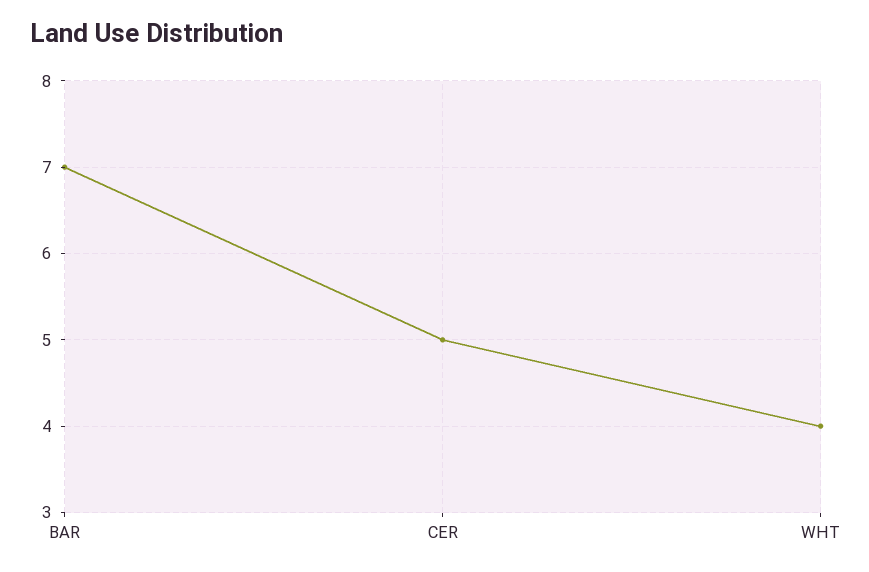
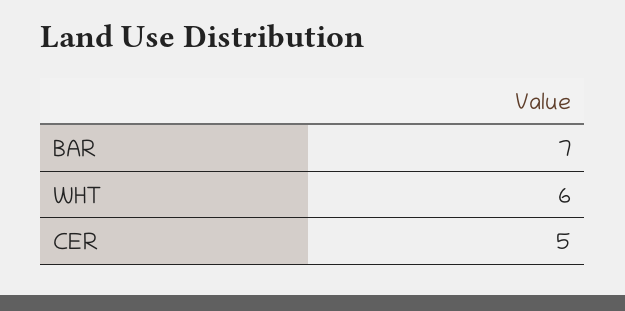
WHT: 4 -> 6

